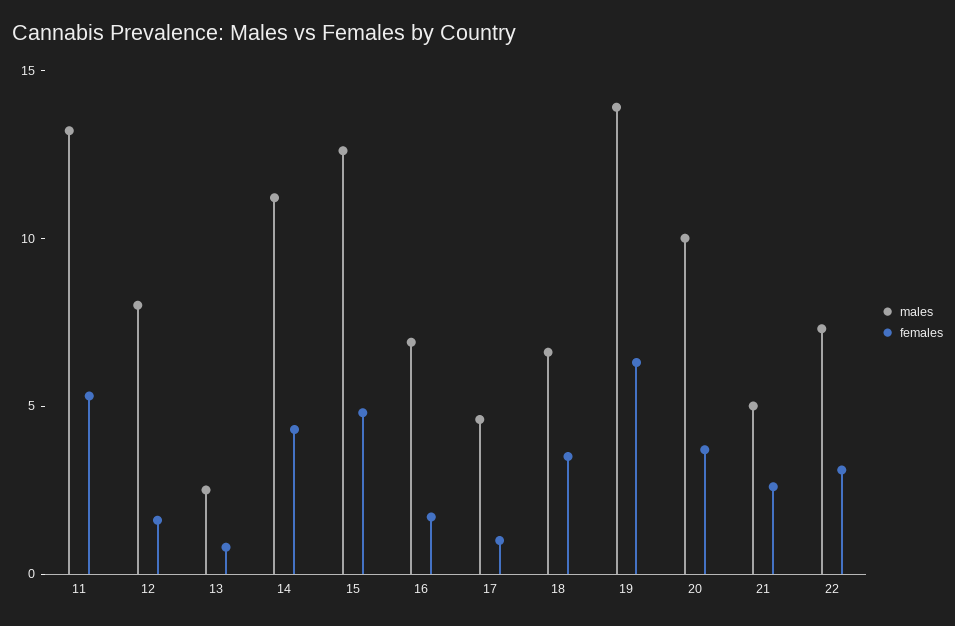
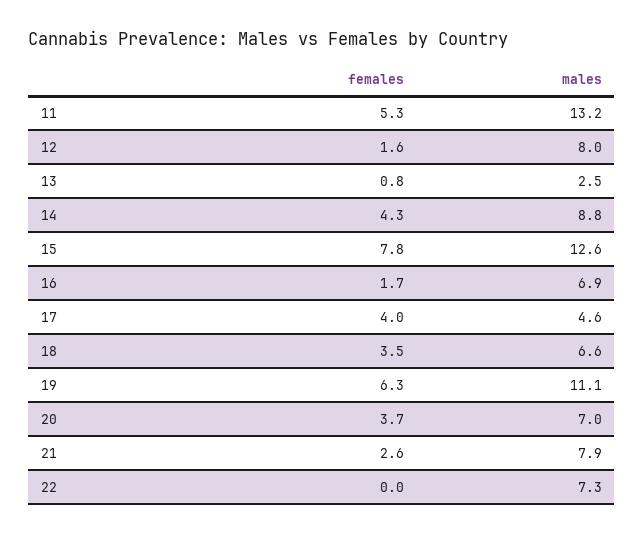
males, 14: 11 -> 8.8
females, 15: 5 -> 7.8
females, 17: 1 -> 4
males, 19: 14 -> 11.1
males, 20: 10 -> 7
males, 21: 5 -> 7.9
females, 22: 3 -> 0

